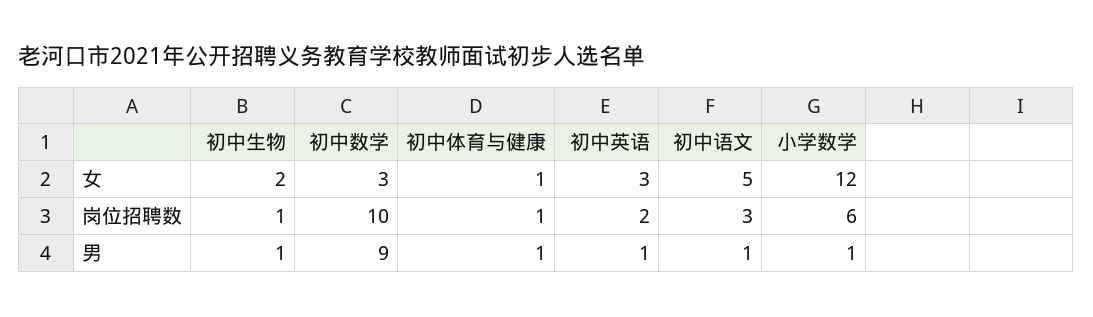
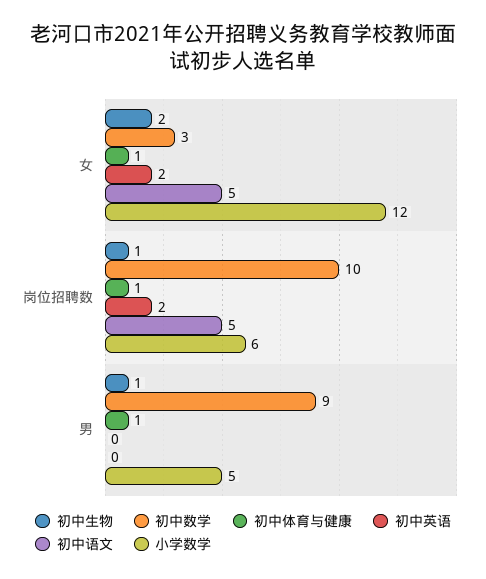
初中英语, 女: 3 -> 2
初中语文, 岗位招聘数: 3 -> 5
初中英语, 男: 1 -> 0
初中语文, 男: 1 -> 0
小学数学, 男: 1 -> 5

